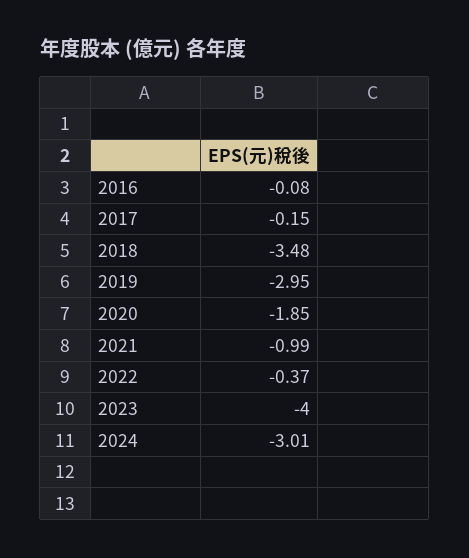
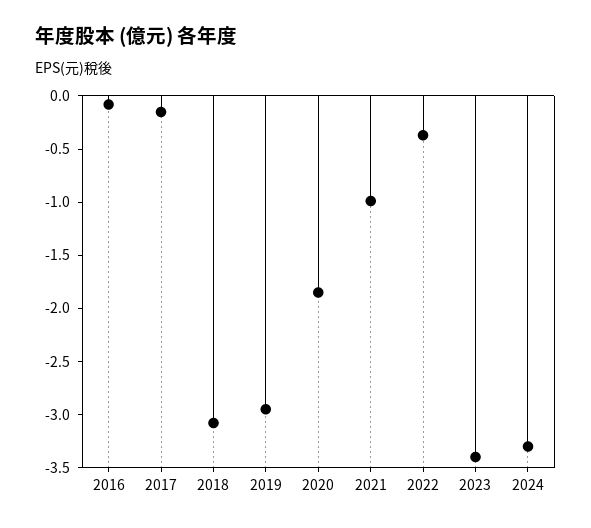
2018: -3.48 -> -3.1
2023: -4 -> -3.4
2024: -3.01 -> -3.3

